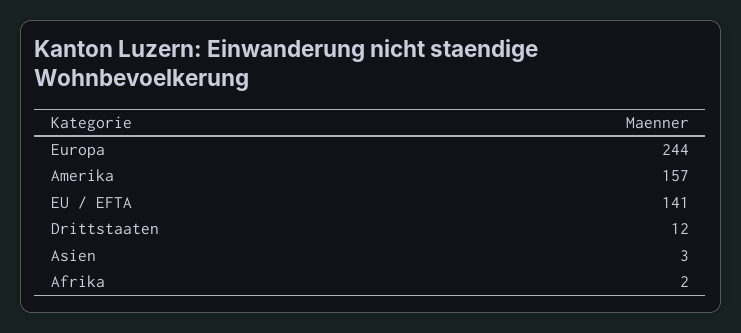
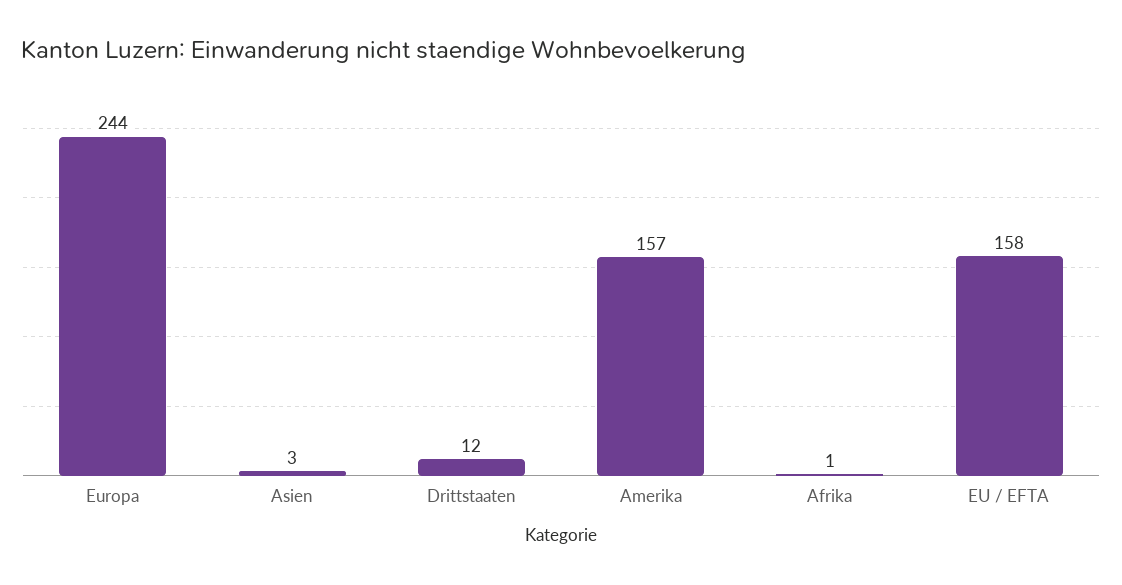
EU / EFTA: 141 -> 158
Afrika: 2 -> 1

